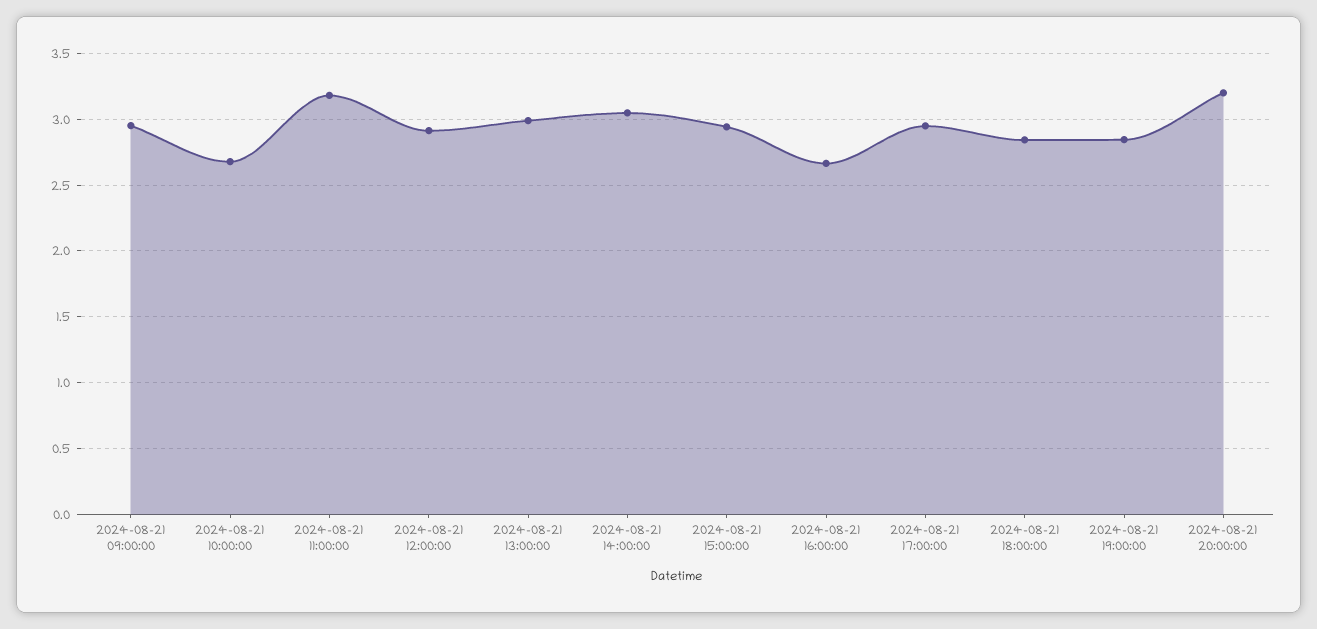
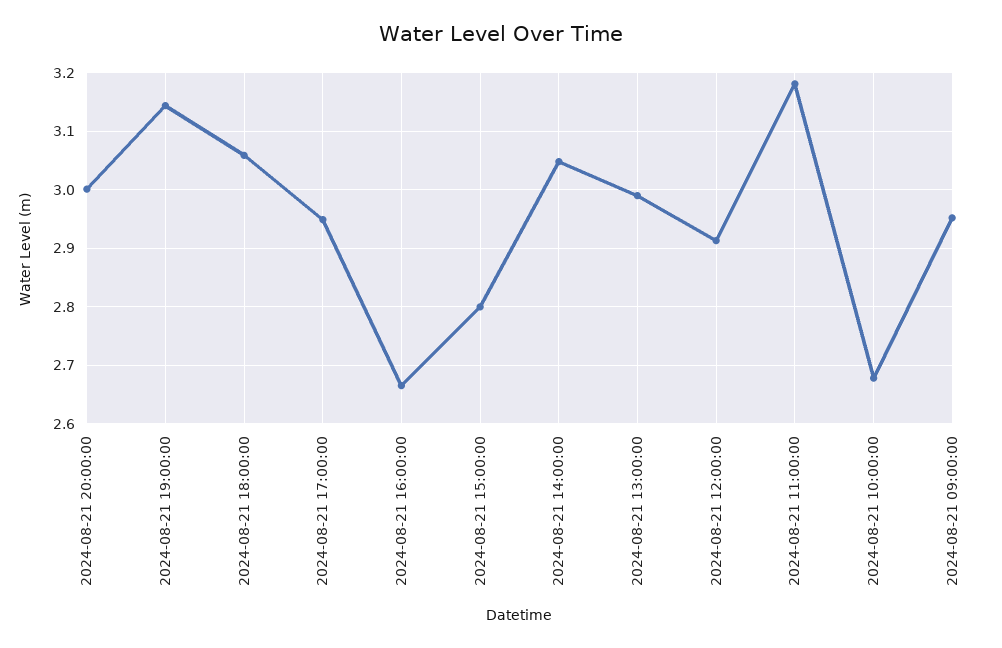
2024-08-21 15:00:00: 2.95 -> 2.8
2024-08-21 18:00:00: 2.85 -> 3.06
2024-08-21 19:00:00: 2.85 -> 3.14
2024-08-21 20:00:00: 3.2 -> 3

